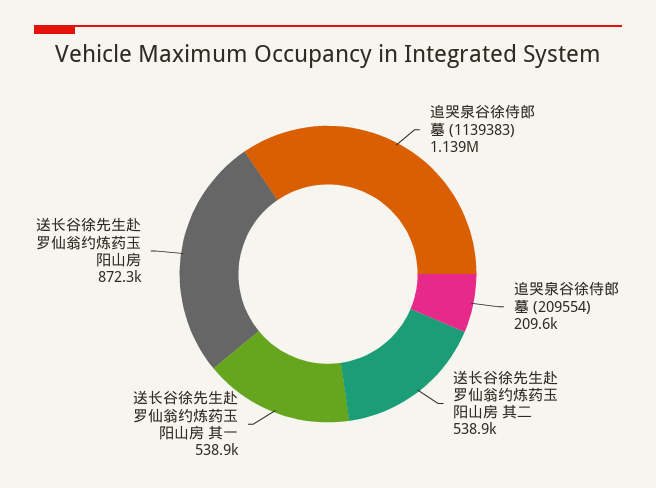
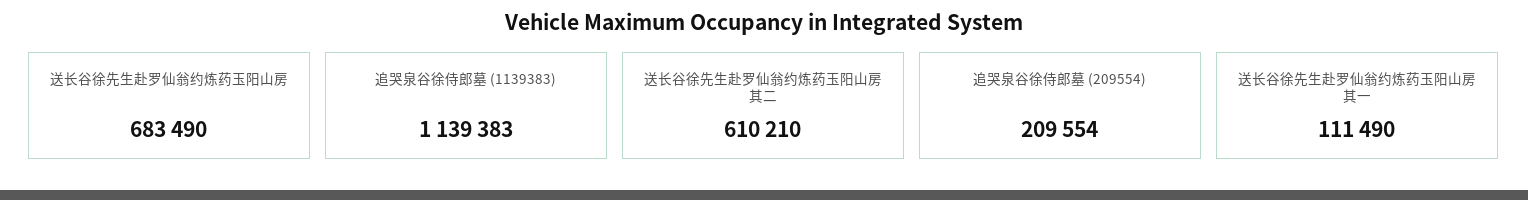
送长谷徐先生赴罗仙翁约炼药玉阳山房 其二: 538900 -> 610210
送长谷徐先生赴罗仙翁约炼药玉阳山房 其一: 538900 -> 111490
送长谷徐先生赴罗仙翁约炼药玉阳山房: 872300 -> 683490

